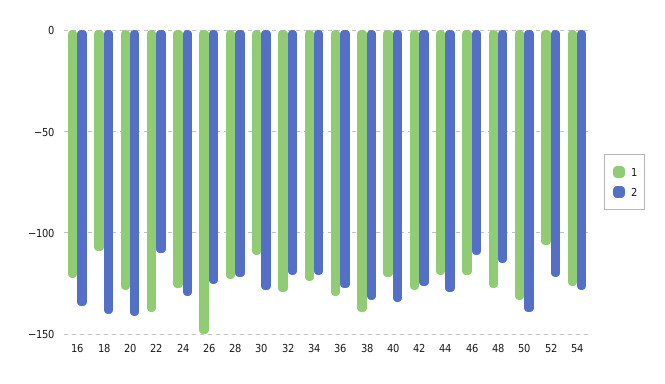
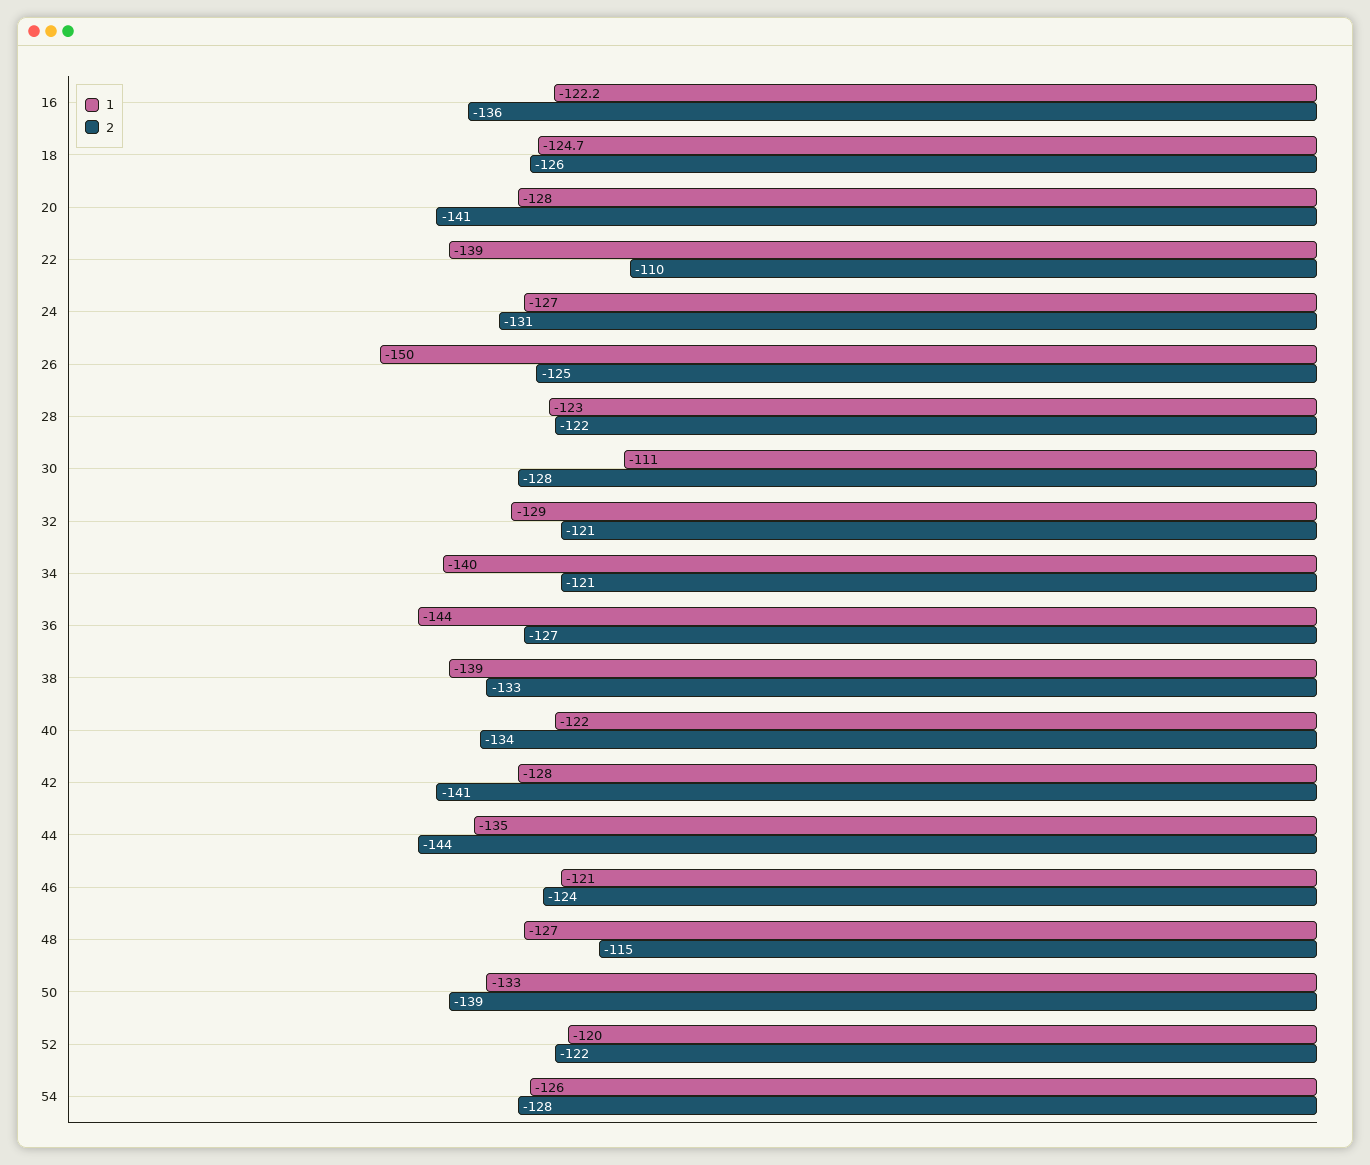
1, 18: -110 -> -124.7
2, 18: -140 -> -126
1, 34: -125 -> -140
1, 36: -130 -> -144
2, 42: -125 -> -141
1, 44: -120 -> -135
2, 44: -130 -> -144
2, 46: -110 -> -124
1, 52: -105 -> -120

